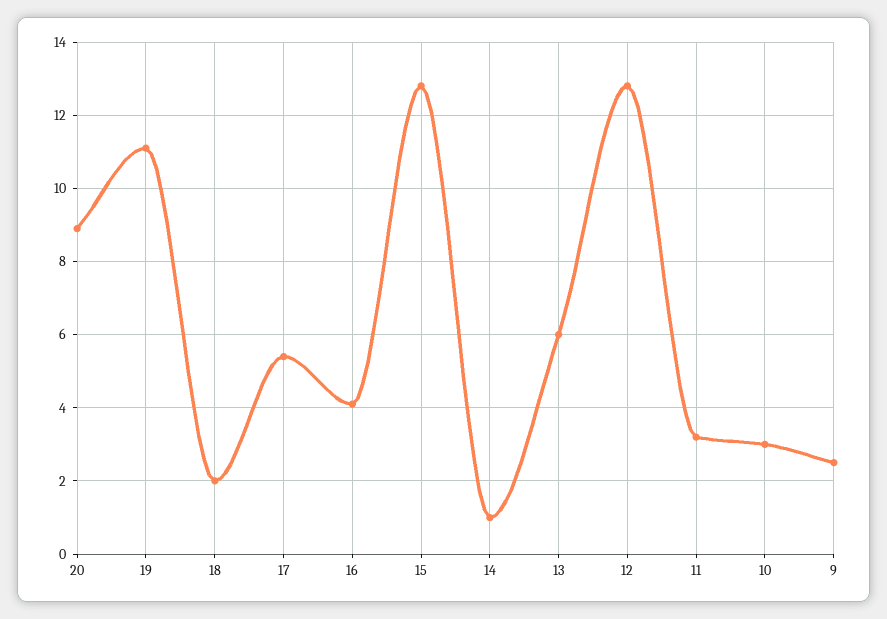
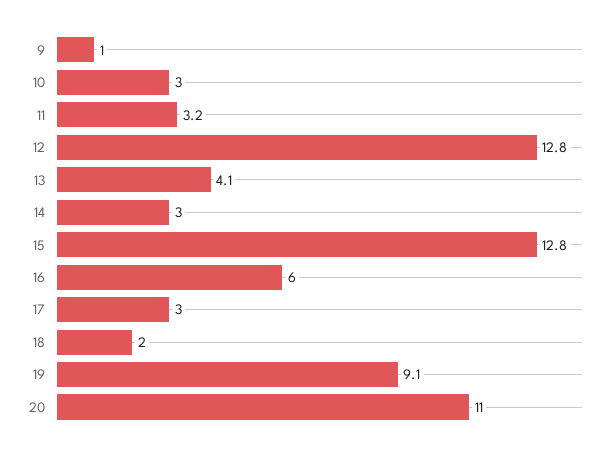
20: 9 -> 11
19: 11 -> 9.1
17: 5.5 -> 3
16: 4 -> 6
14: 1 -> 3
13: 6 -> 4.1
9: 2.5 -> 1

